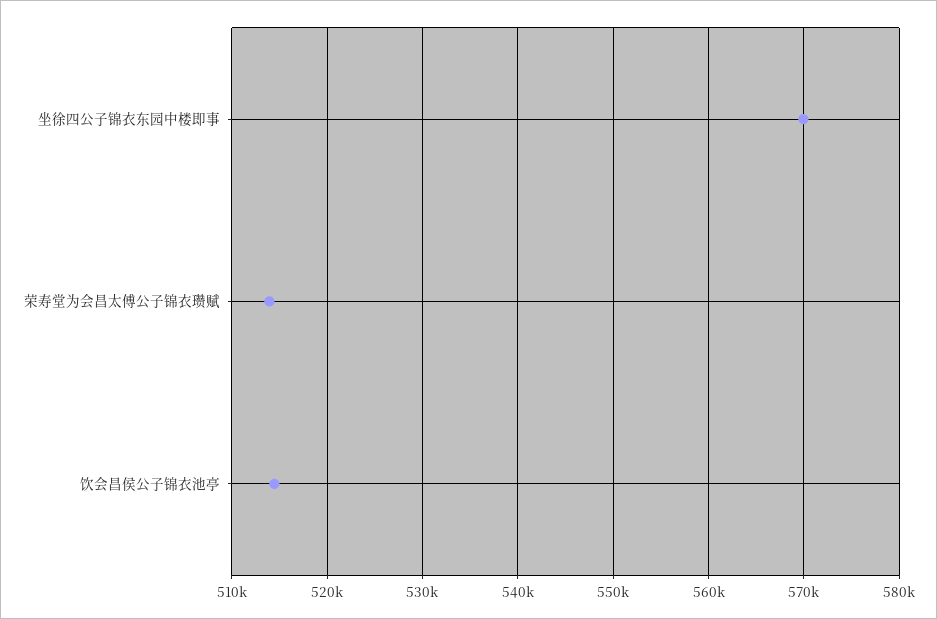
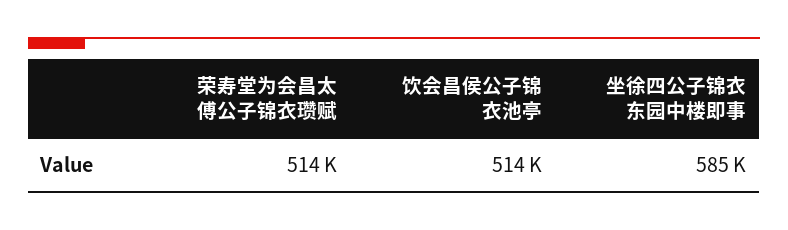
坐徐四公子锦衣东园中楼即事: 570000 -> 585000

